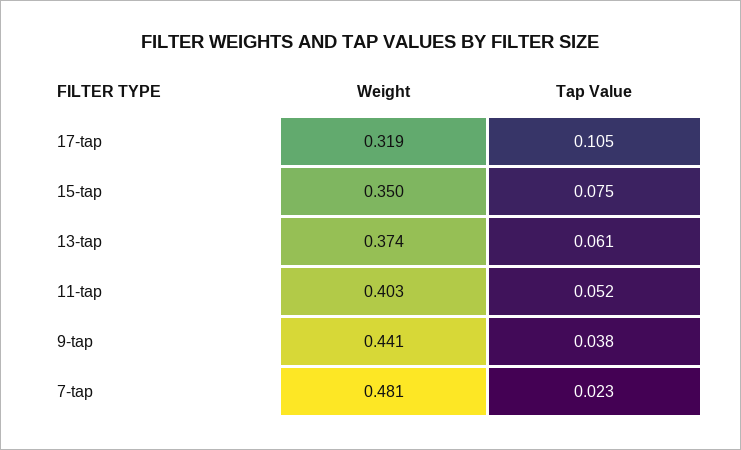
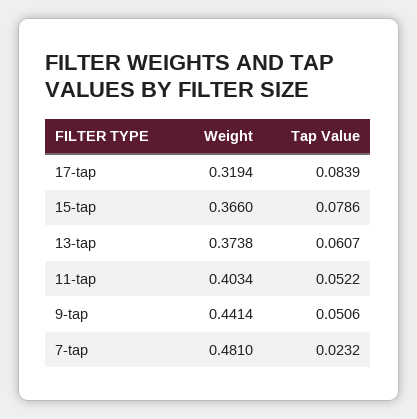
Tap Value, 17-tap: 0.105 -> 0.0839
Weight, 15-tap: 0.35 -> 0.366
Tap Value, 15-tap: 0.075 -> 0.0786
Tap Value, 9-tap: 0.038 -> 0.0506

